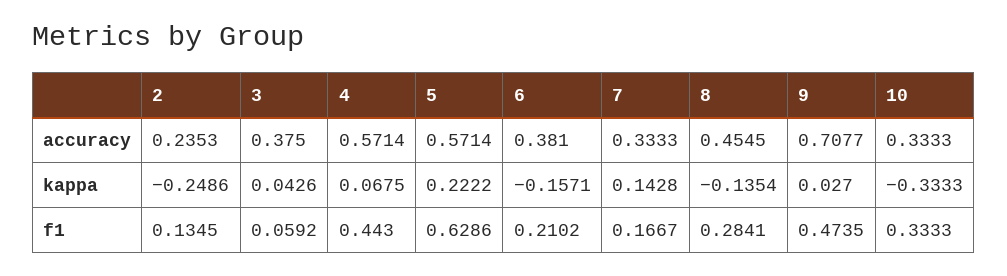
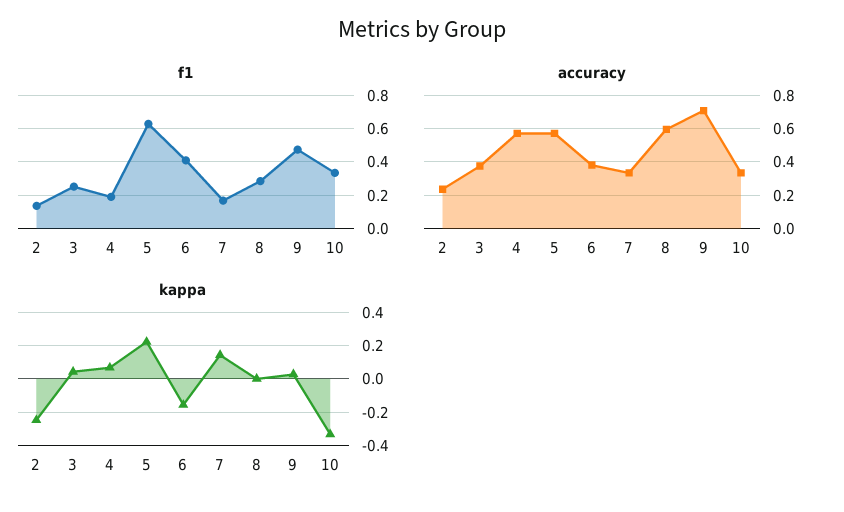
accuracy, 8: 0.4545 -> 0.6
kappa, 8: -0.1354 -> 0
f1, 3: 0.0592 -> 0.25
f1, 4: 0.443 -> 0.2
f1, 6: 0.2102 -> 0.4

